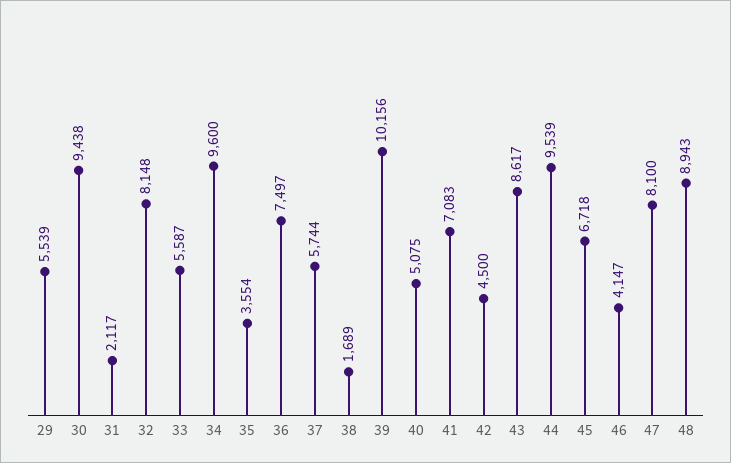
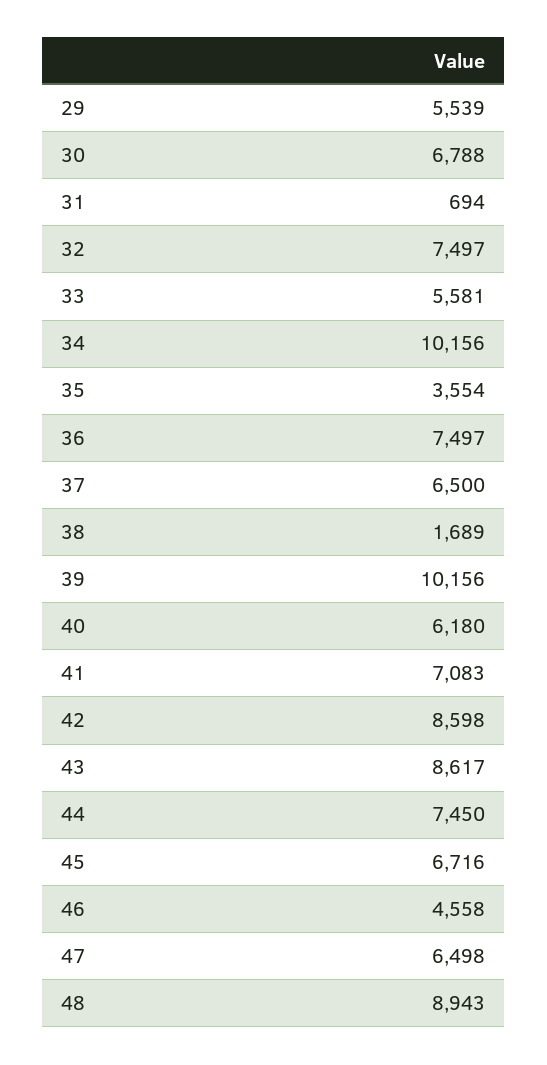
30: 9438 -> 6788
31: 2117 -> 694
32: 8148 -> 7497
33: 5587 -> 5581
34: 9600 -> 10156
37: 5744 -> 6500
40: 5075 -> 6180
42: 4500 -> 8598
44: 9539 -> 7450
45: 6718 -> 6716
46: 4147 -> 4558
47: 8100 -> 6498

